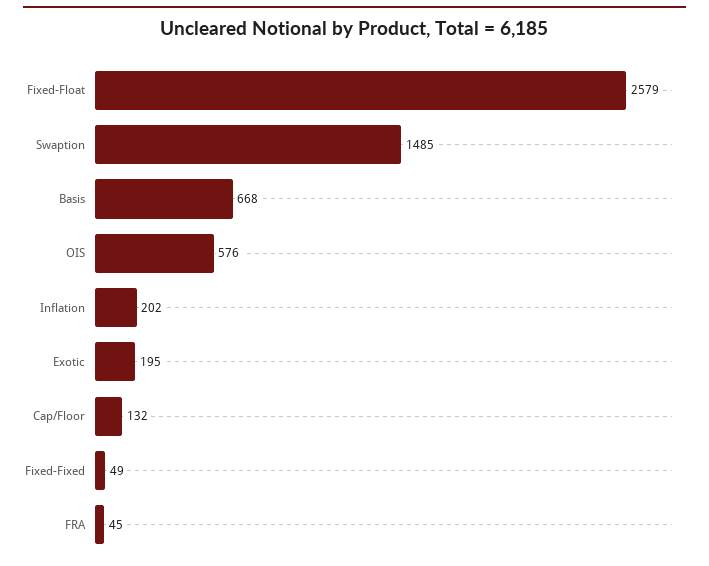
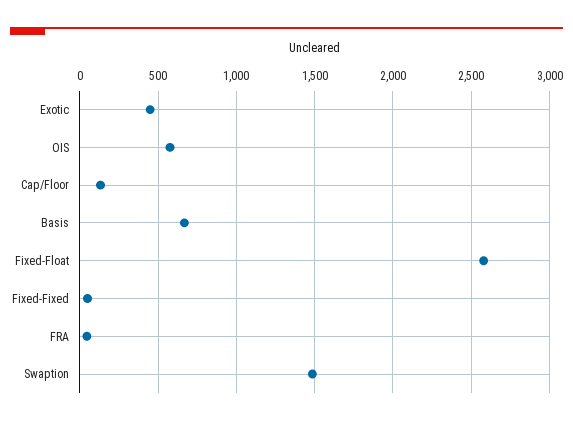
Inflation: 202 -> none
Exotic: 195 -> 450

